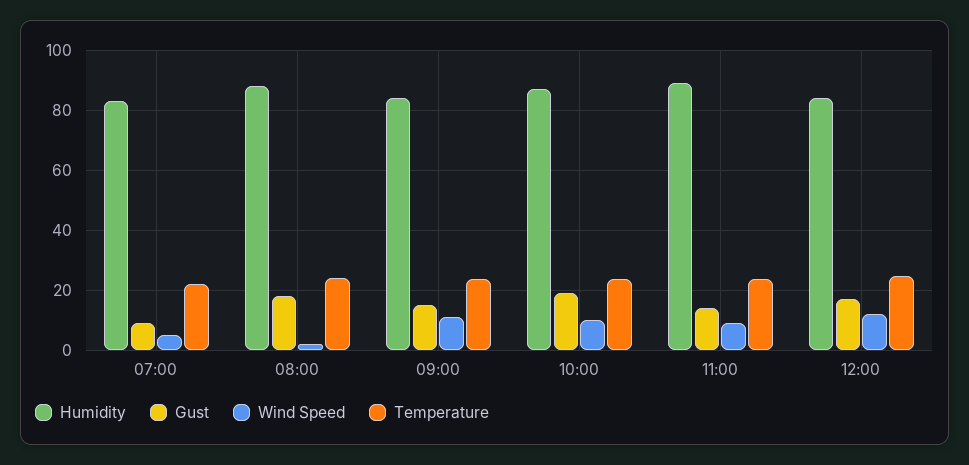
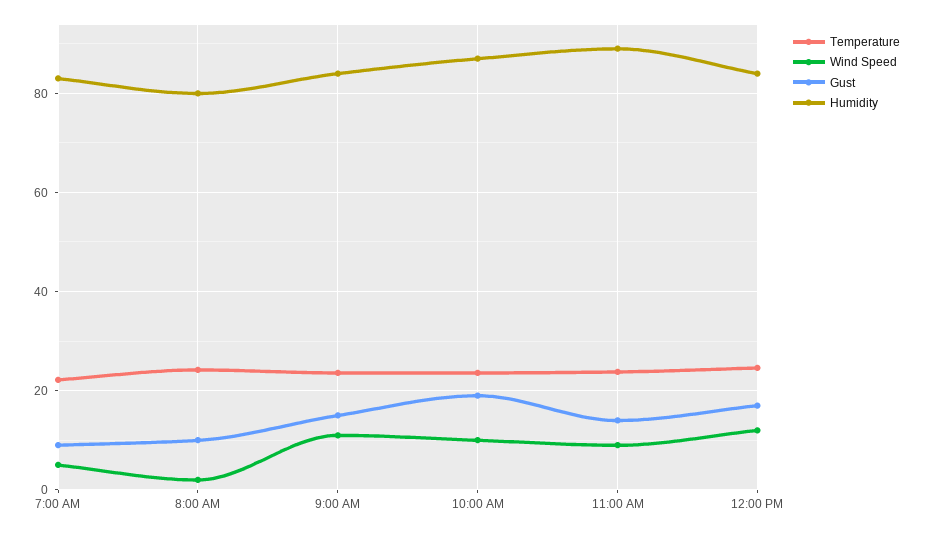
Humidity, 08:00: 87.5 -> 80
Gust, 08:00: 17.5 -> 10

